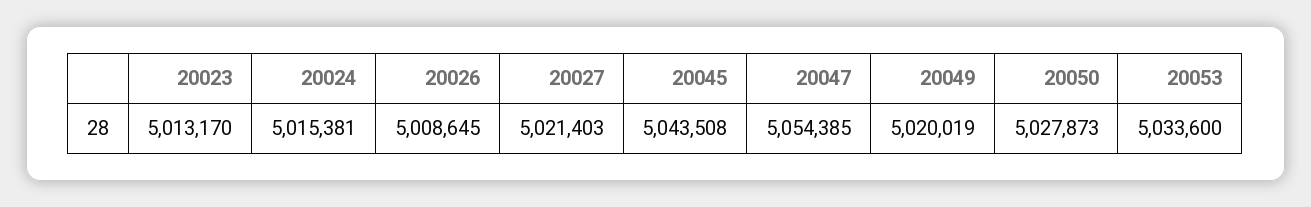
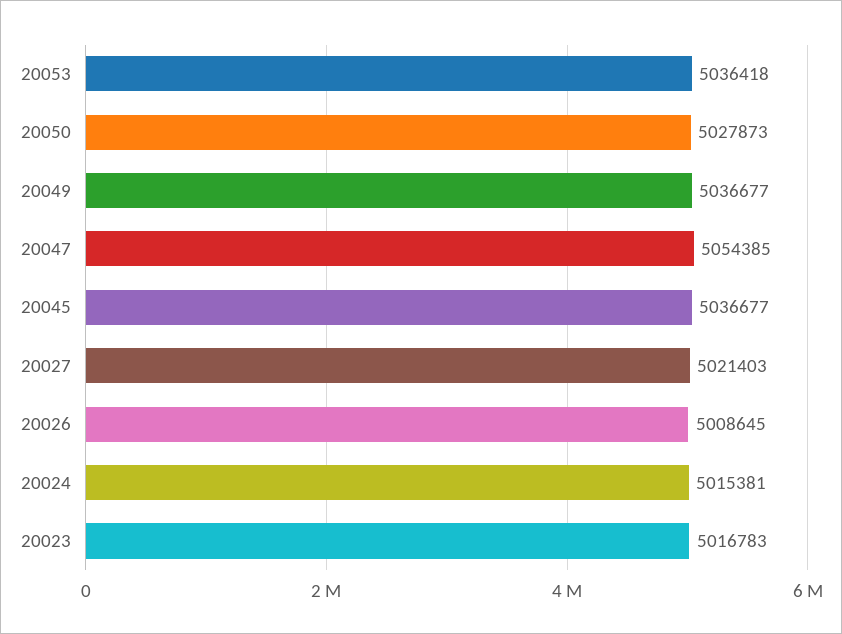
20023: 5013170 -> 5016783
20045: 5043508 -> 5036677
20049: 5020019 -> 5036677
20053: 5033600 -> 5036418

